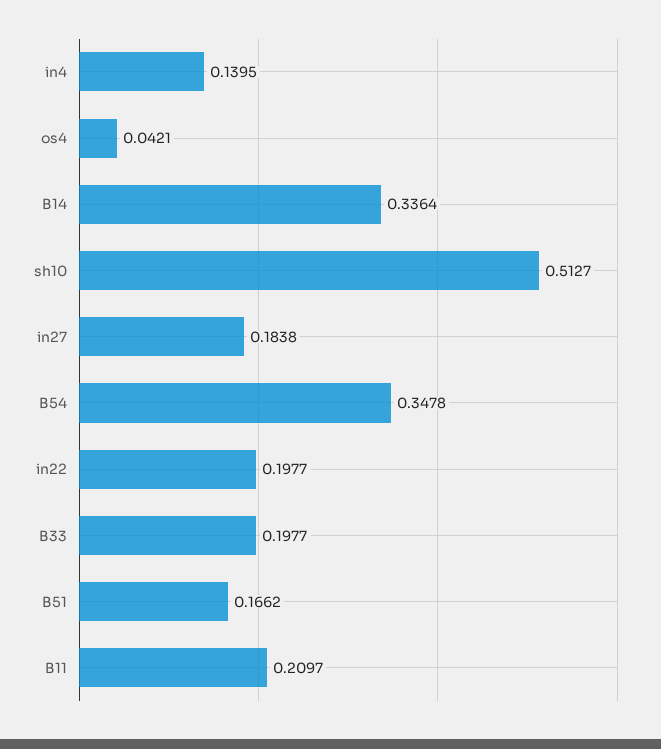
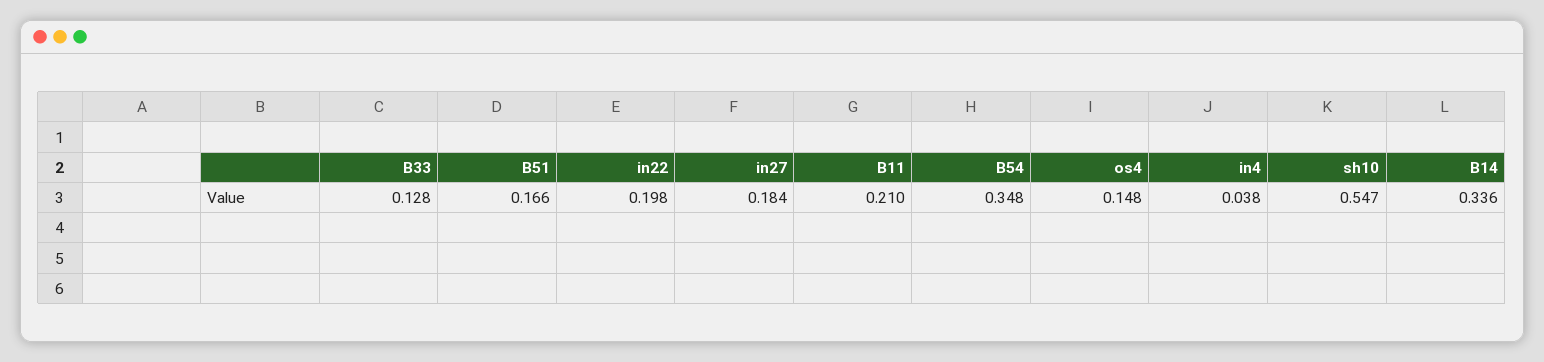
in4: 0.1395 -> 0.038
os4: 0.0421 -> 0.148
sh10: 0.5127 -> 0.547
B33: 0.1977 -> 0.128

